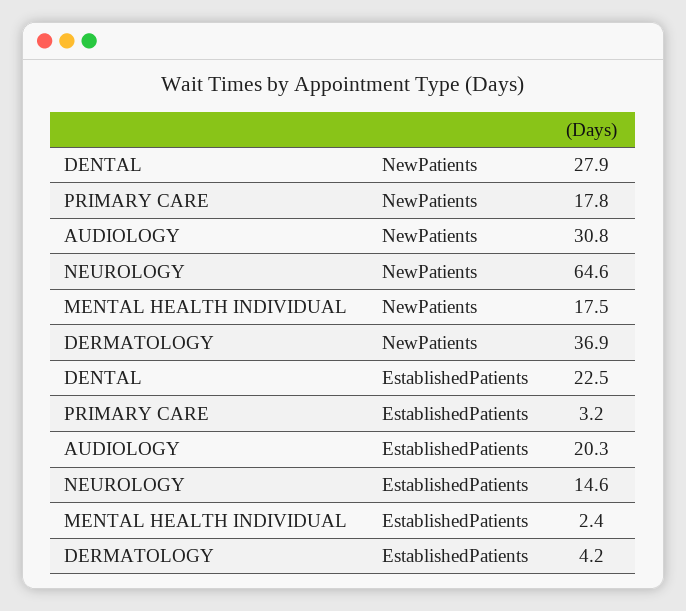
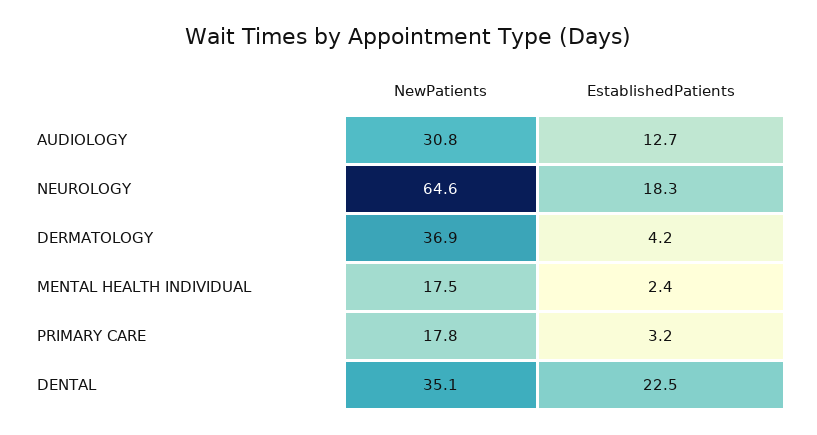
DENTAL, NewPatients: 27.9 -> 35.1
AUDIOLOGY, EstablishedPatients: 20.3 -> 12.7
NEUROLOGY, EstablishedPatients: 14.6 -> 18.3

